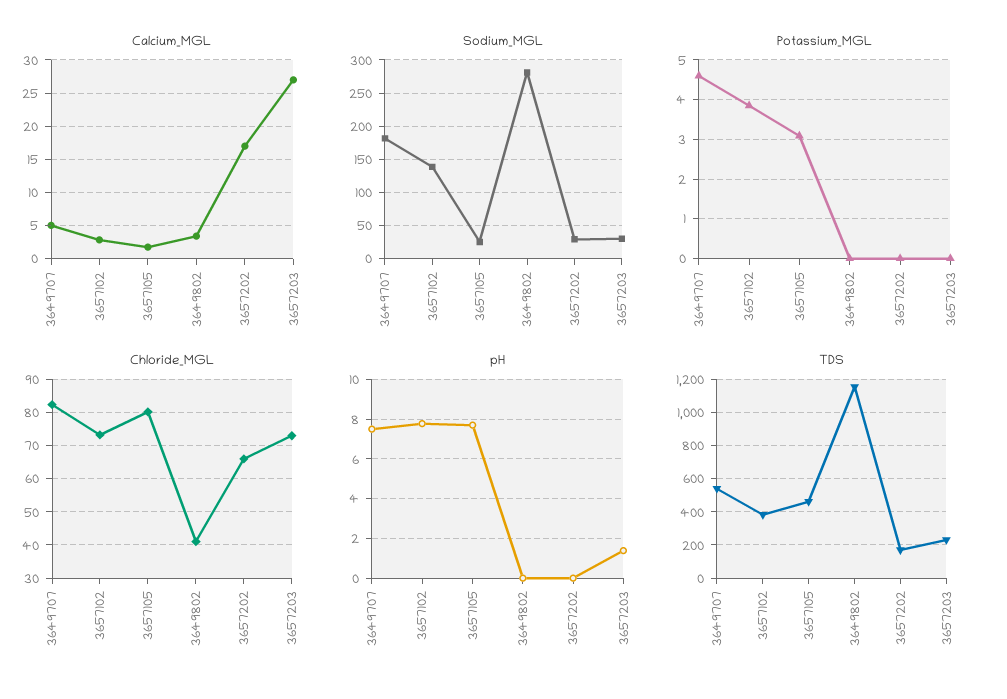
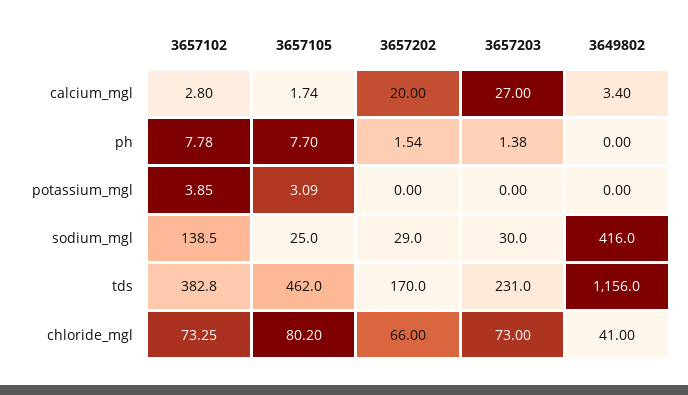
Calcium_MGL, 3649707: 5 -> none
Calcium_MGL, 3657202: 17 -> 20
Sodium_MGL, 3649707: 180 -> none
Sodium_MGL, 3649802: 280 -> 416
Potassium_MGL, 3649707: 4.6 -> none
Chloride_MGL, 3649707: 82 -> none
pH, 3649707: 7.5 -> none
pH, 3657202: 0 -> 1.54
TDS, 3649707: 550 -> none

